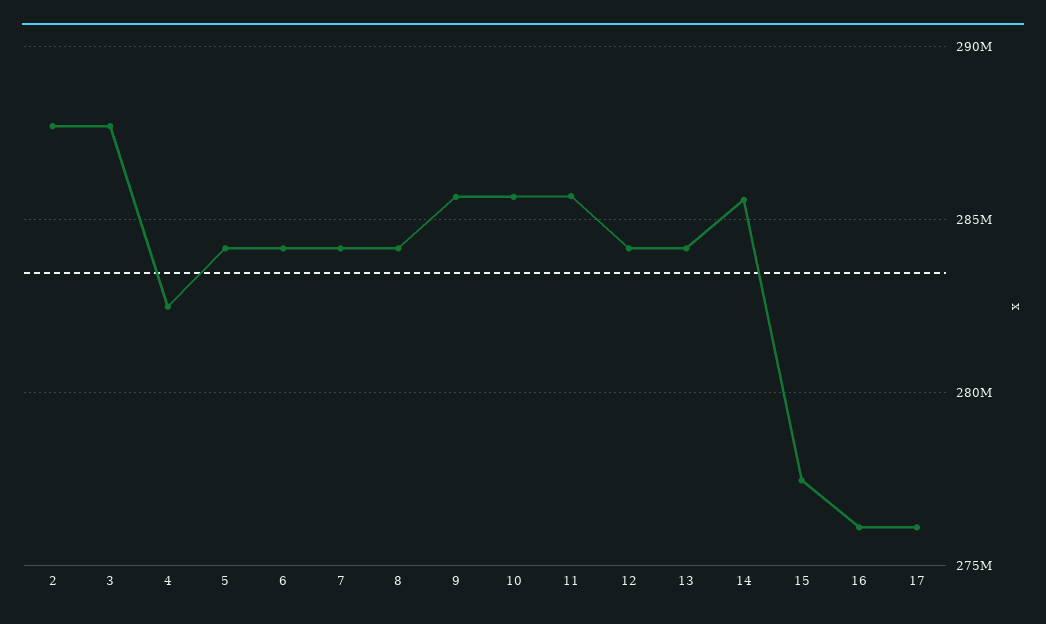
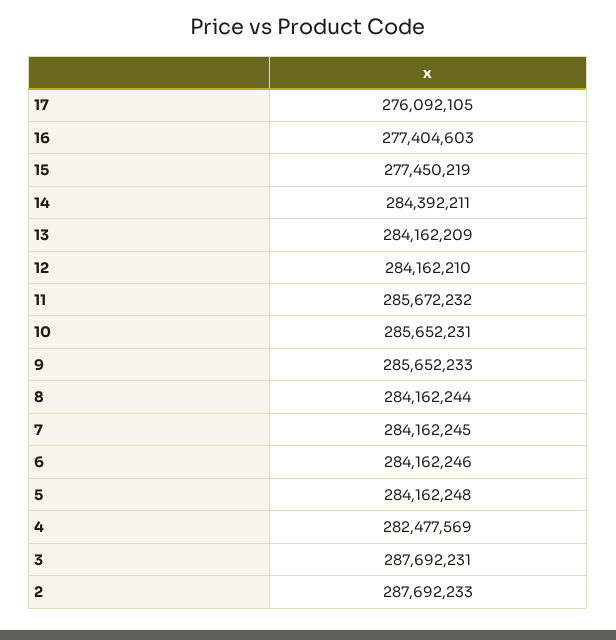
14: 285500000 -> 284392211
16: 276000000 -> 277404603

